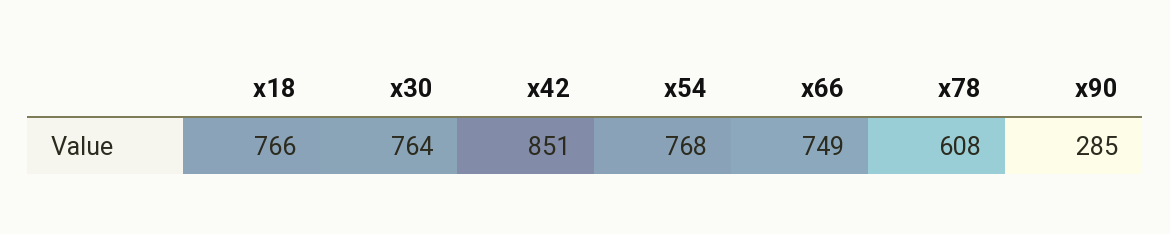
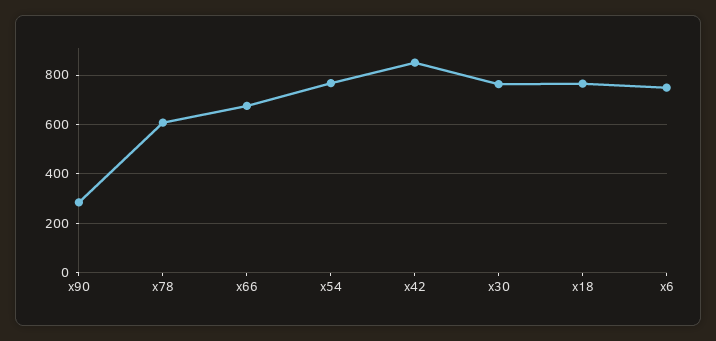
x66: 749 -> 675
x6: none -> 750

